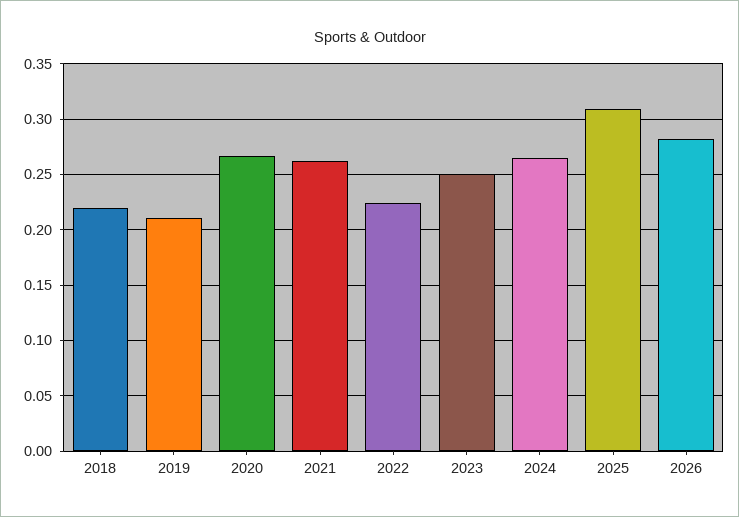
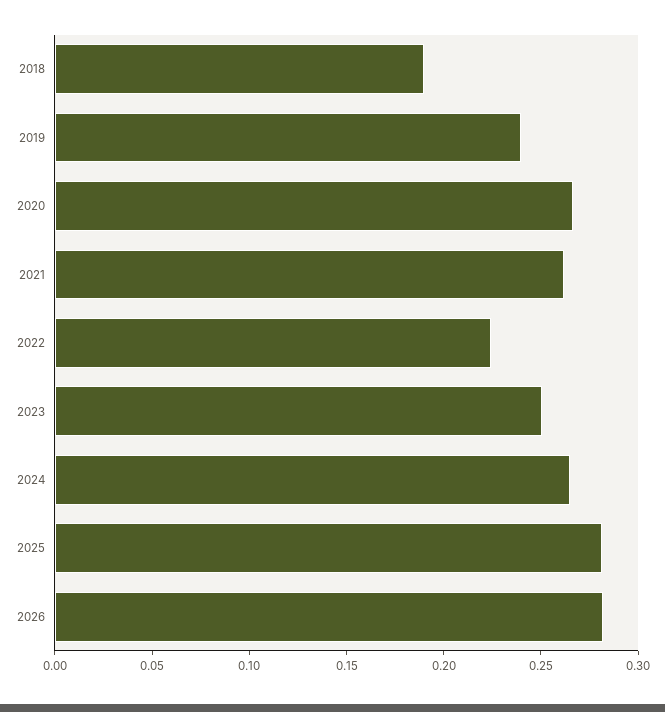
2018: 0.22 -> 0.19
2019: 0.21 -> 0.24
2025: 0.31 -> 0.28

